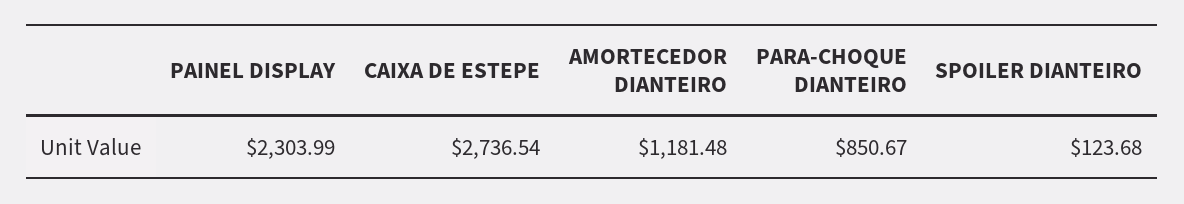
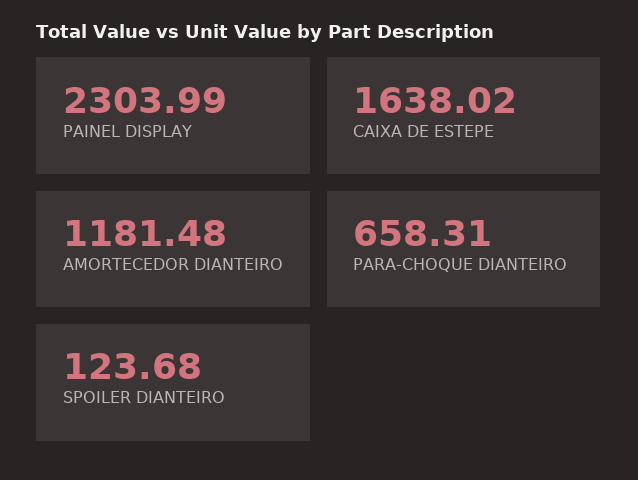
CAIXA DE ESTEPE: 2736.54 -> 1638.02
PARA-CHOQUE DIANTEIRO: 850.67 -> 658.31

